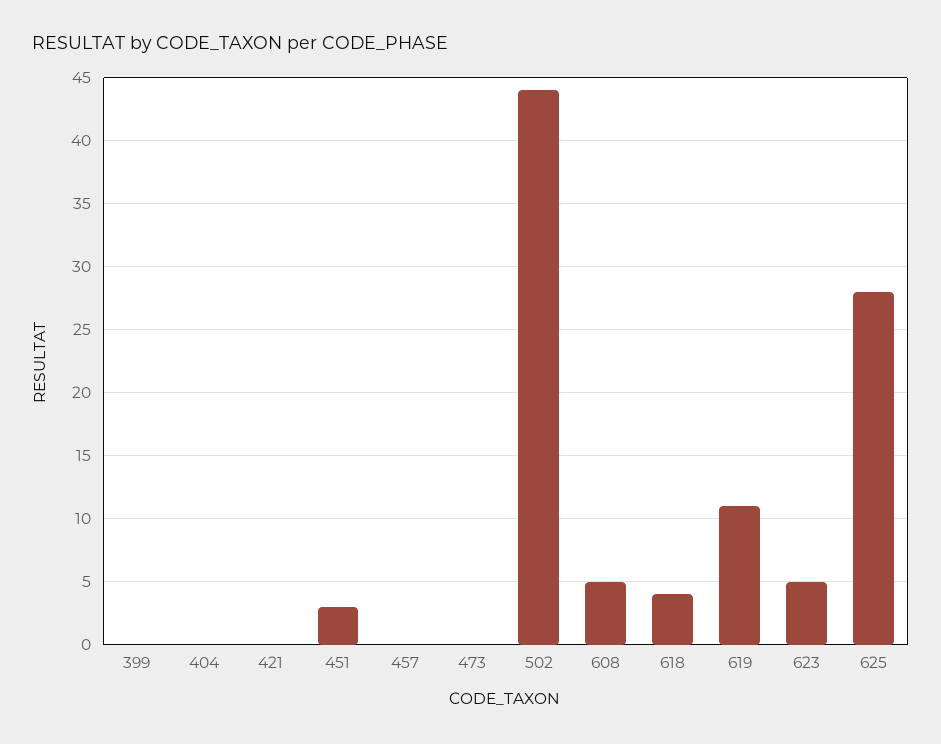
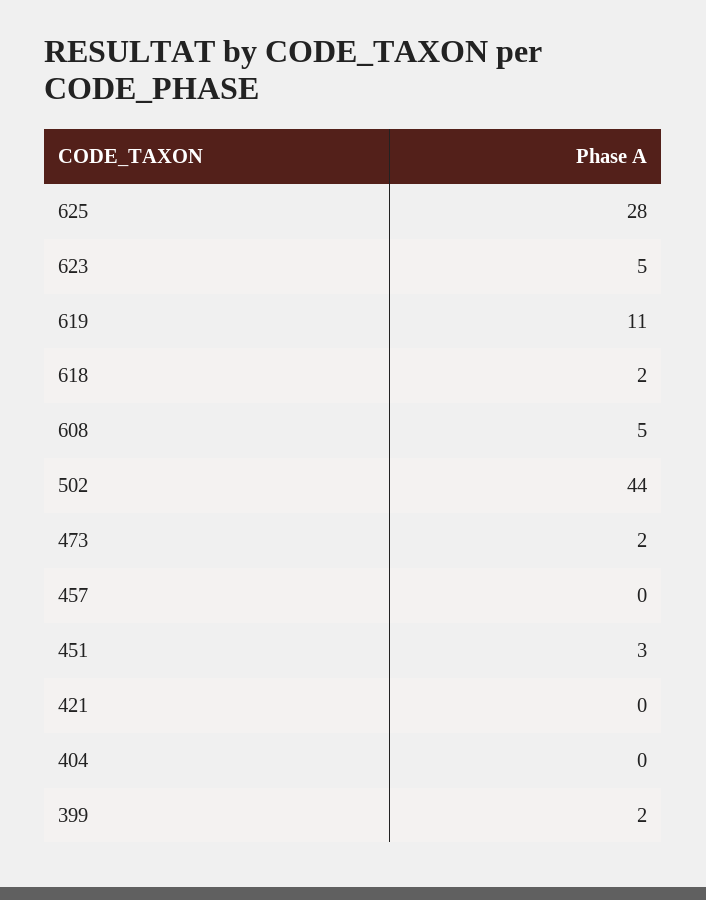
399: 0 -> 2
473: 0 -> 2
618: 4 -> 2

